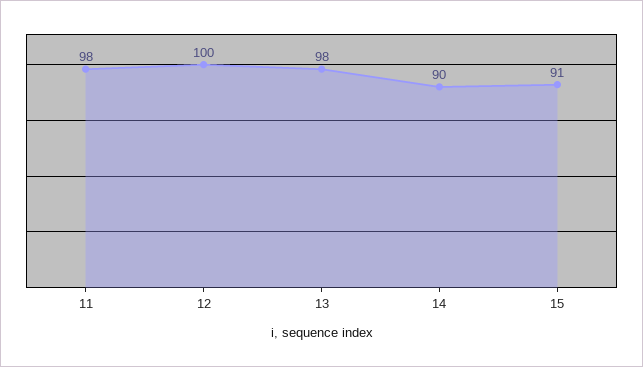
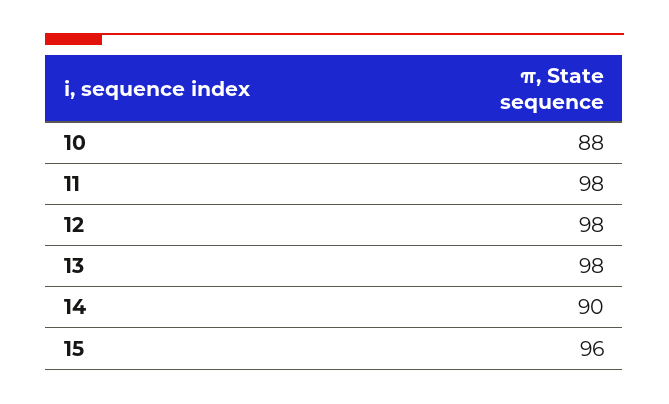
12: 100 -> 98
15: 91 -> 96
10: none -> 88

